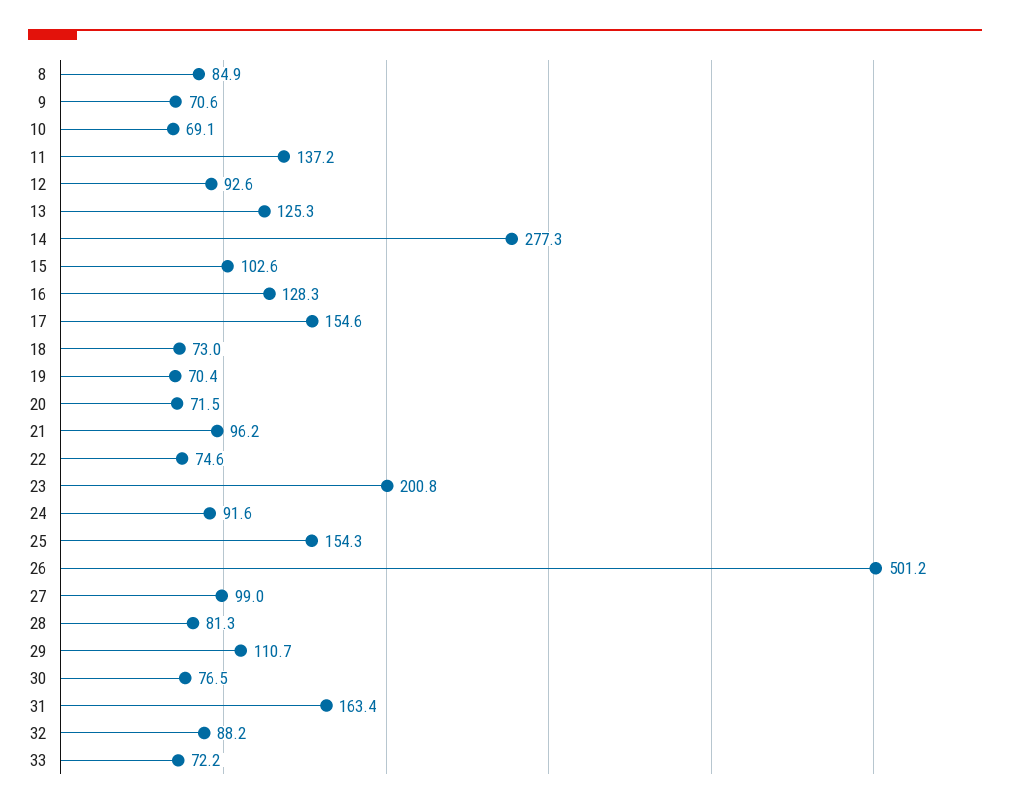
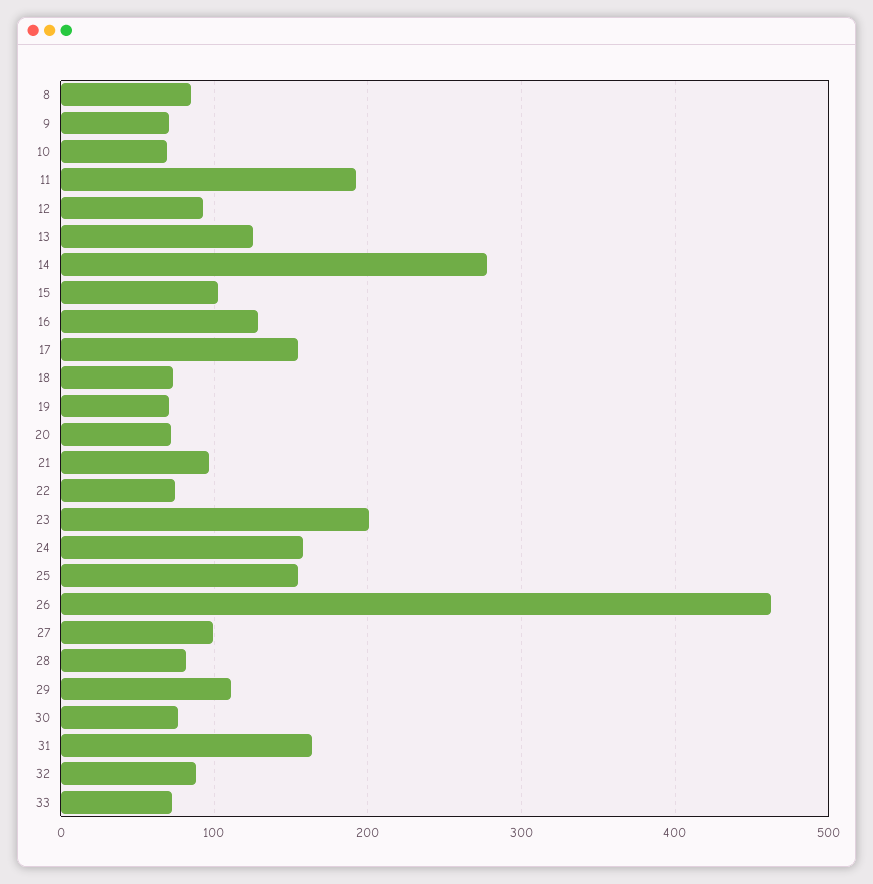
11: 137.2 -> 190
24: 91.6 -> 160
26: 501.2 -> 460

